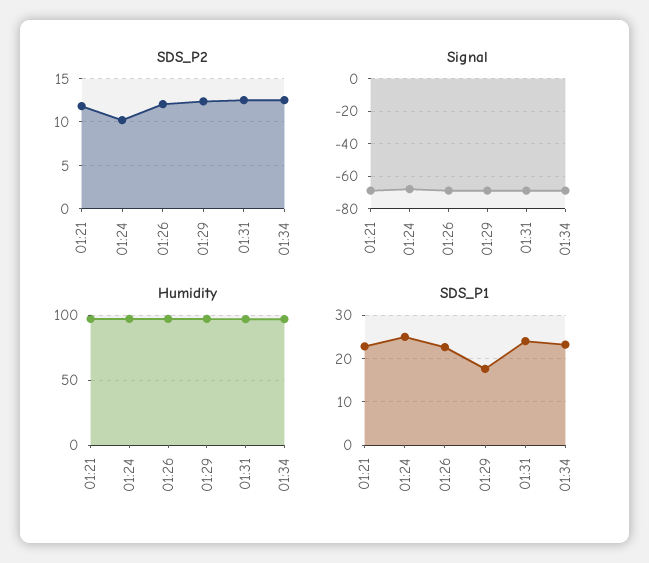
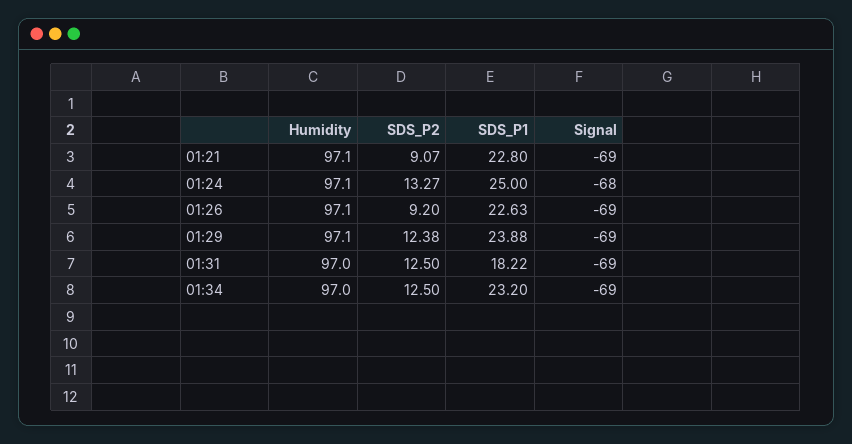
SDS_P2, 01:21: 12 -> 9.07
SDS_P2, 01:24: 10 -> 13.27
SDS_P2, 01:26: 12 -> 9.2
SDS_P1, 01:29: 18 -> 23.88
SDS_P1, 01:31: 24 -> 18.22

